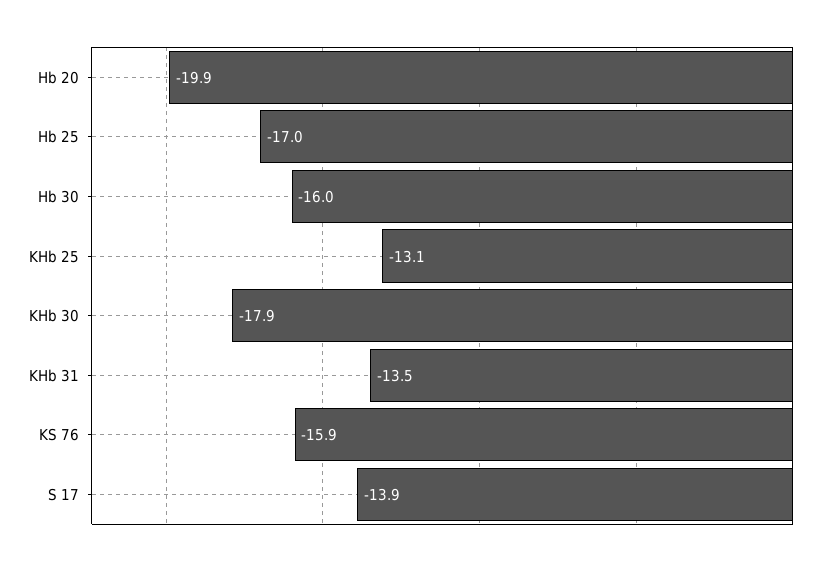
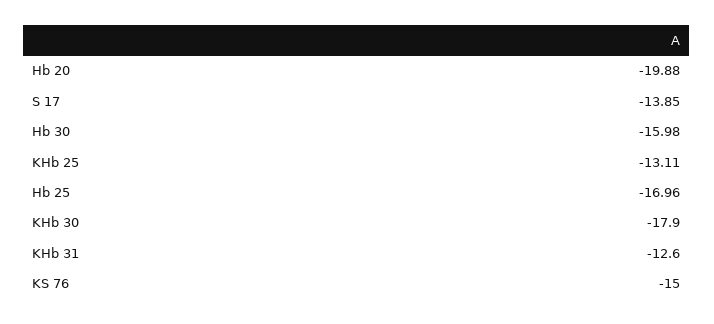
KHb 31: -13.5 -> -12.6
KS 76: -15.9 -> -15

